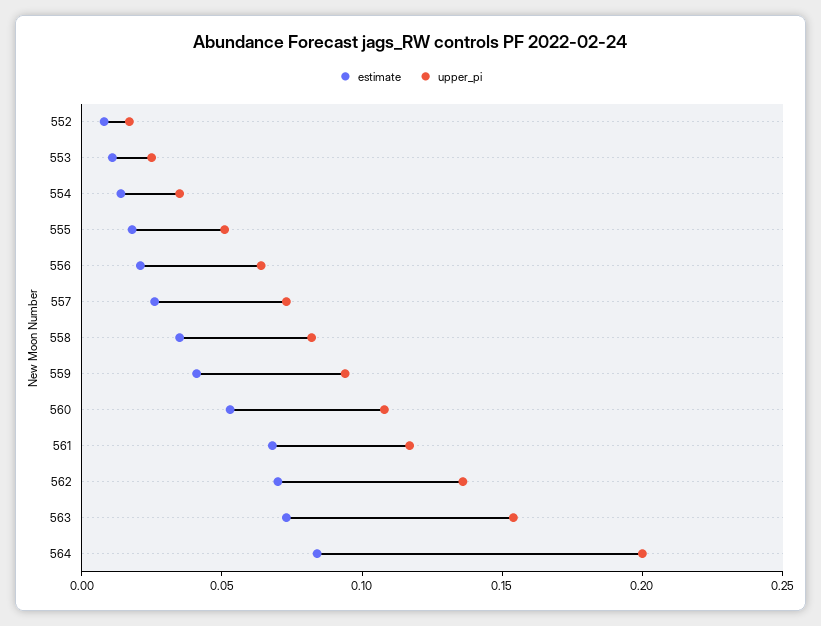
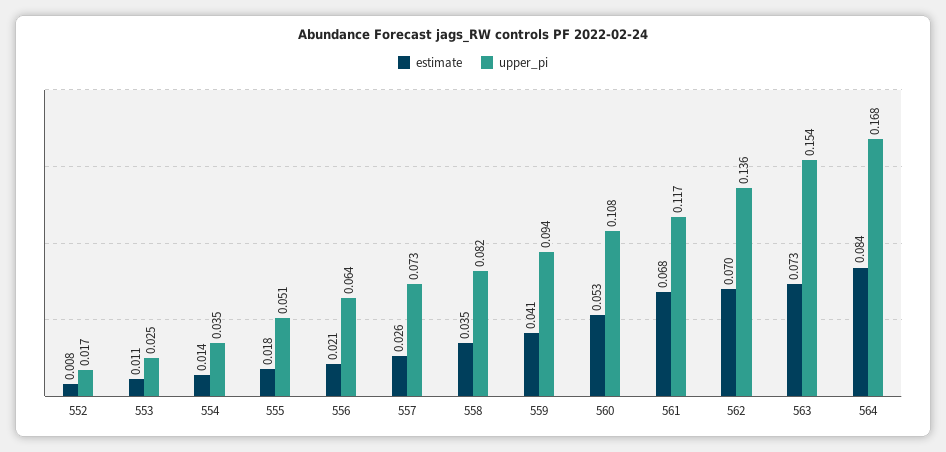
upper_pi, 564: 0.2 -> 0.168

